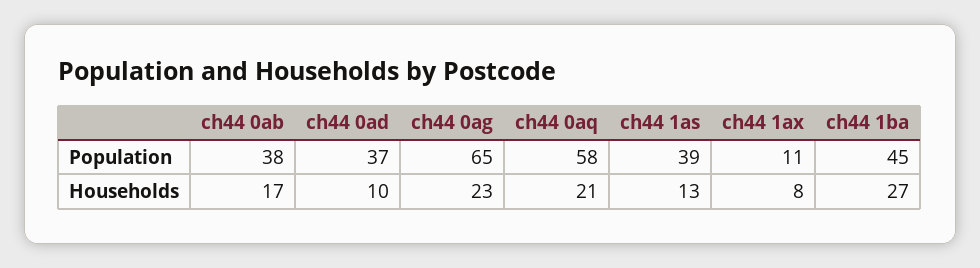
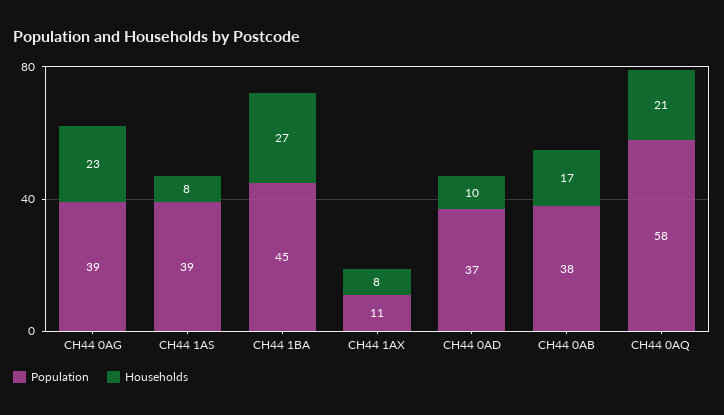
Population, ch44 0ag: 65 -> 39
Households, ch44 1as: 13 -> 8

